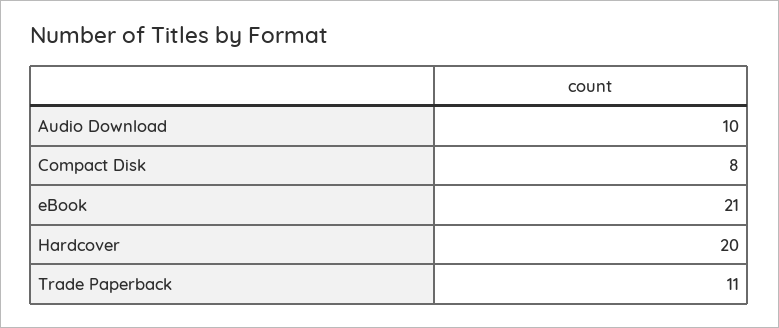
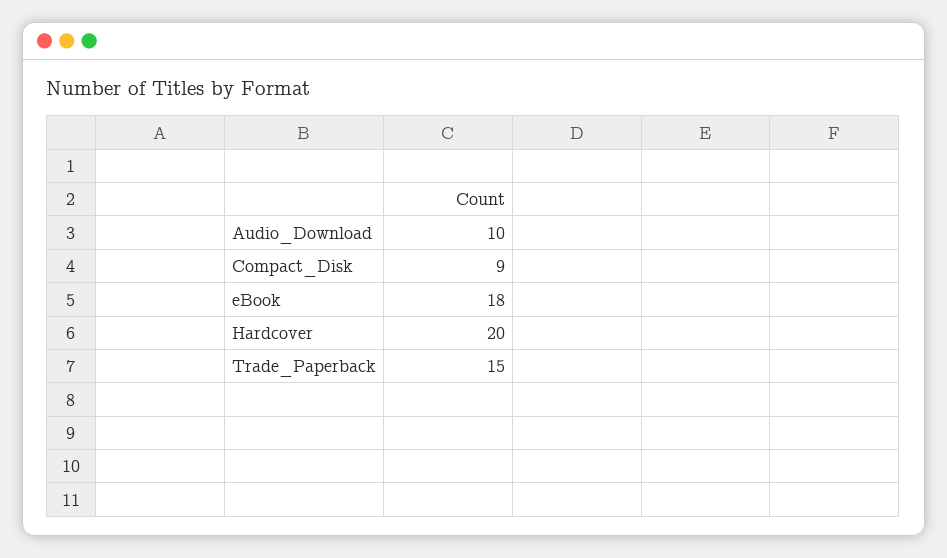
Compact Disk: 8 -> 9
eBook: 21 -> 18
Trade Paperback: 11 -> 15

